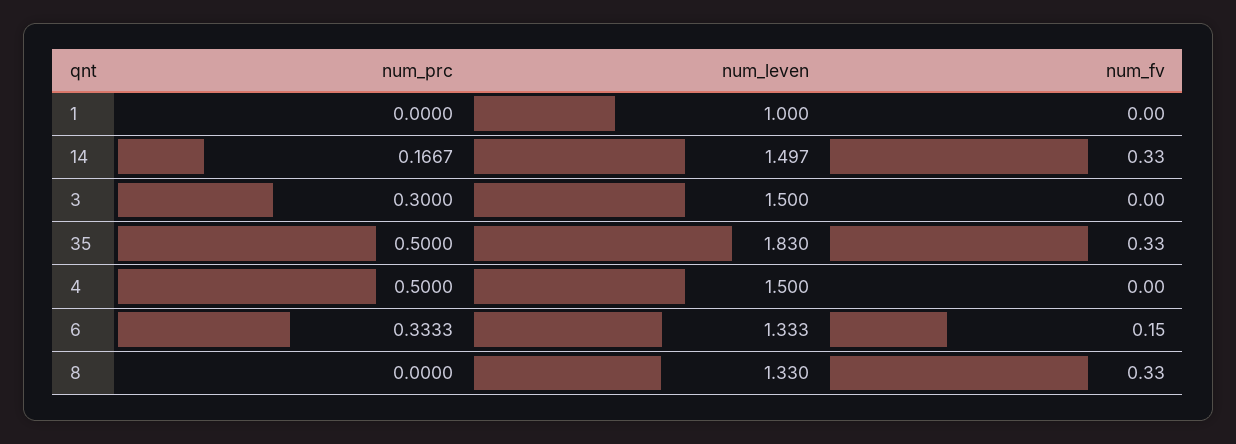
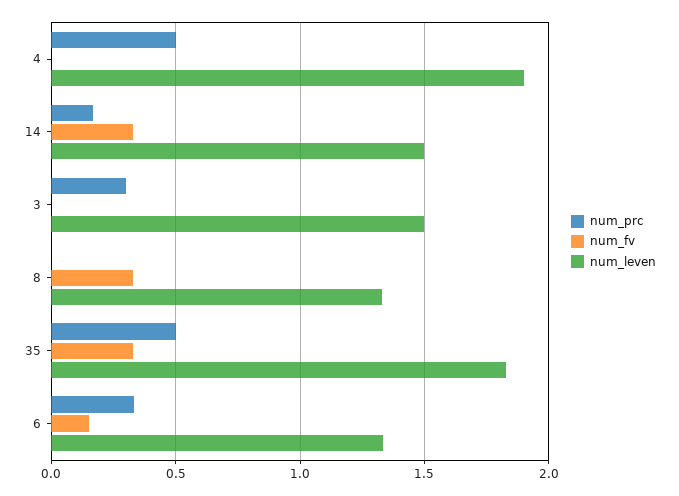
num_prc, 1: 0 -> none
num_leven, 1: 1 -> none
num_fv, 1: 0 -> none
num_leven, 4: 1.5 -> 1.9

